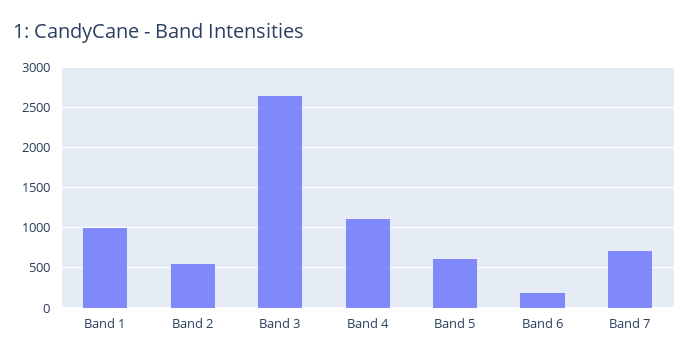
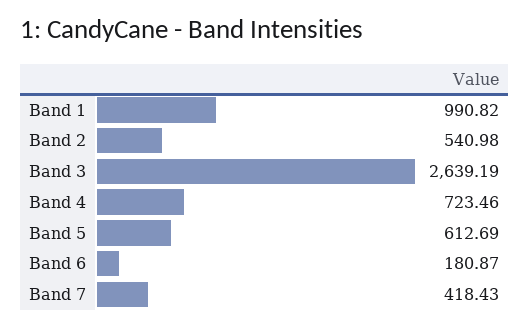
Band 4: 1100 -> 723.46
Band 7: 700 -> 418.43

